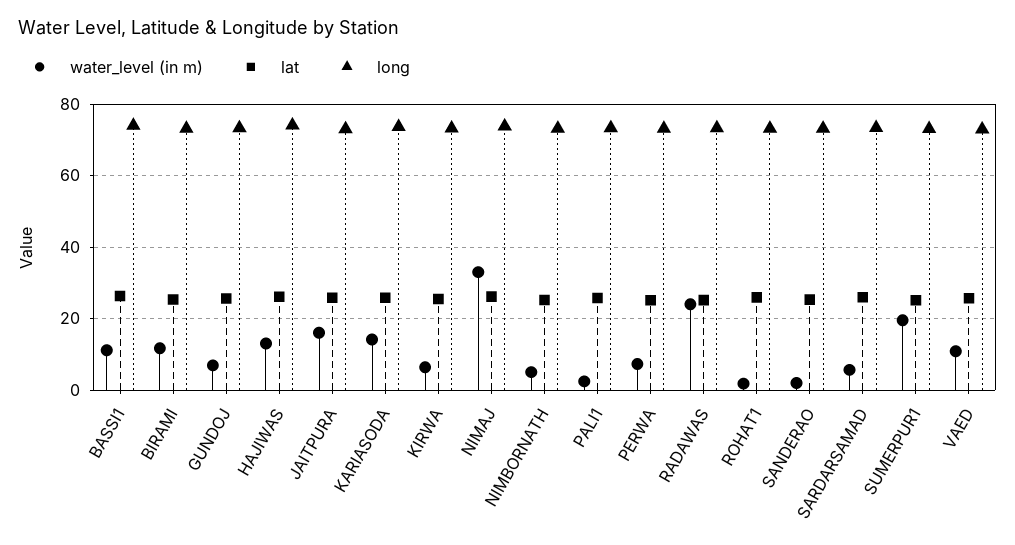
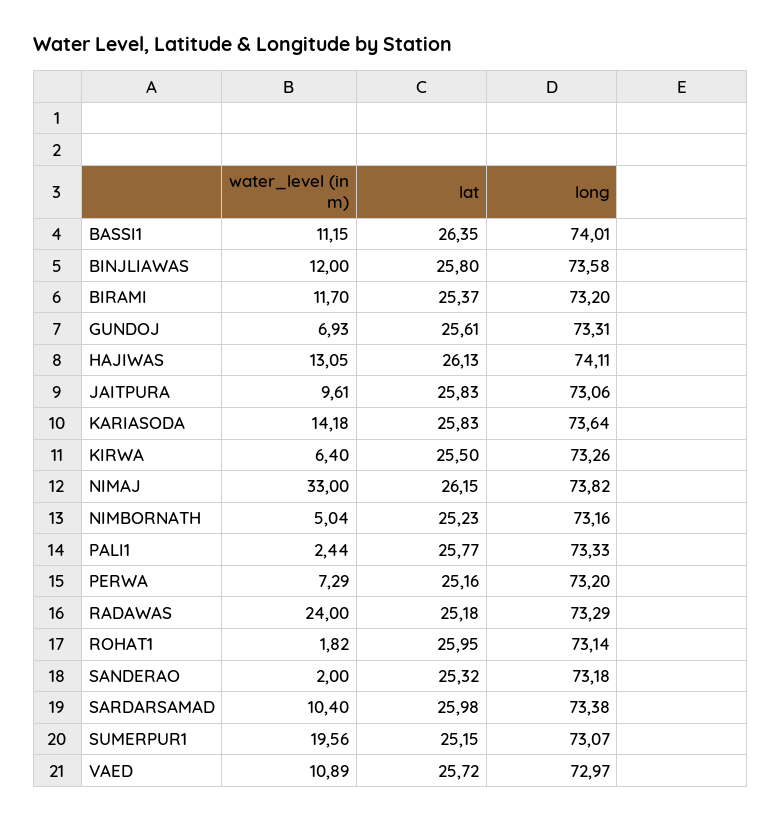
water_level (in m), JAITPURA: 16 -> 9.61
water_level (in m), SARDARSAMAD: 6 -> 10.4
water_level (in m), BINJLIAWAS: none -> 12
lat, BINJLIAWAS: none -> 25.8
long, BINJLIAWAS: none -> 73.58

